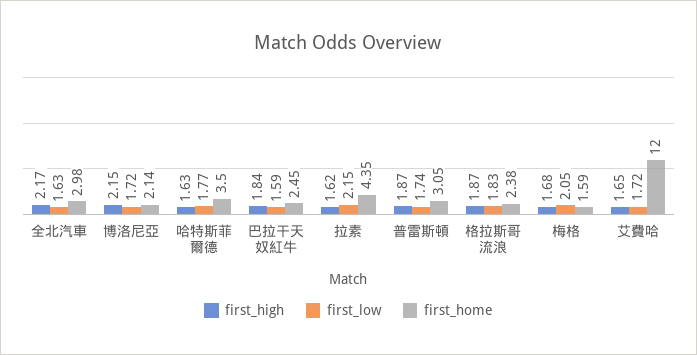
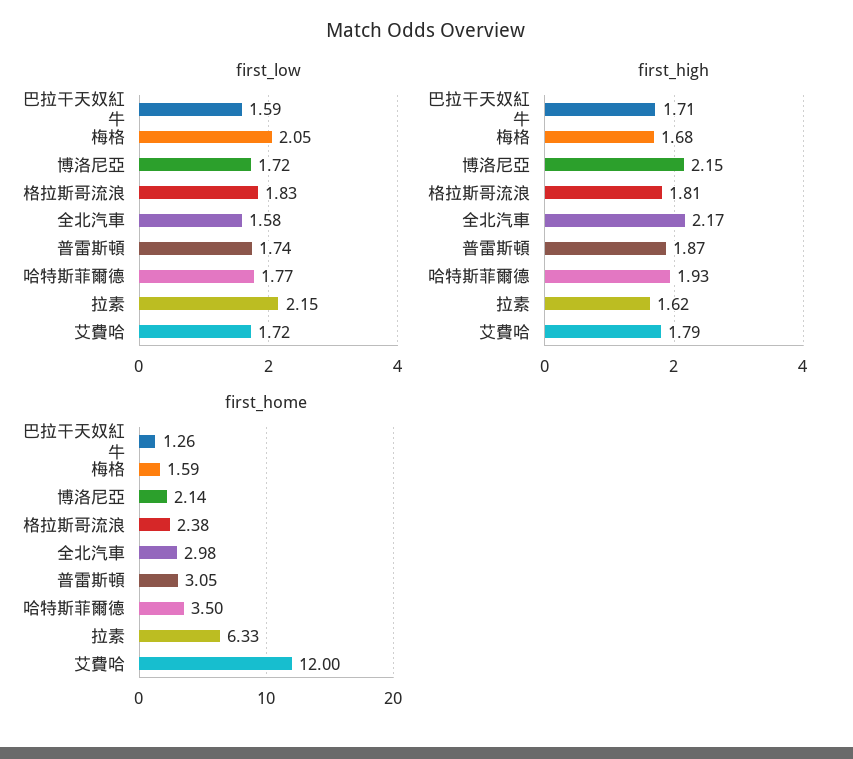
first_low, 全北汽車: 1.63 -> 1.58
first_high, 哈特斯菲爾德: 1.63 -> 1.93
first_high, 巴拉干天奴紅牛: 1.84 -> 1.71
first_home, 巴拉干天奴紅牛: 2.45 -> 1.26
first_home, 拉素: 4.35 -> 6.33
first_high, 格拉斯哥流浪: 1.87 -> 1.81
first_high, 艾費哈: 1.65 -> 1.79

